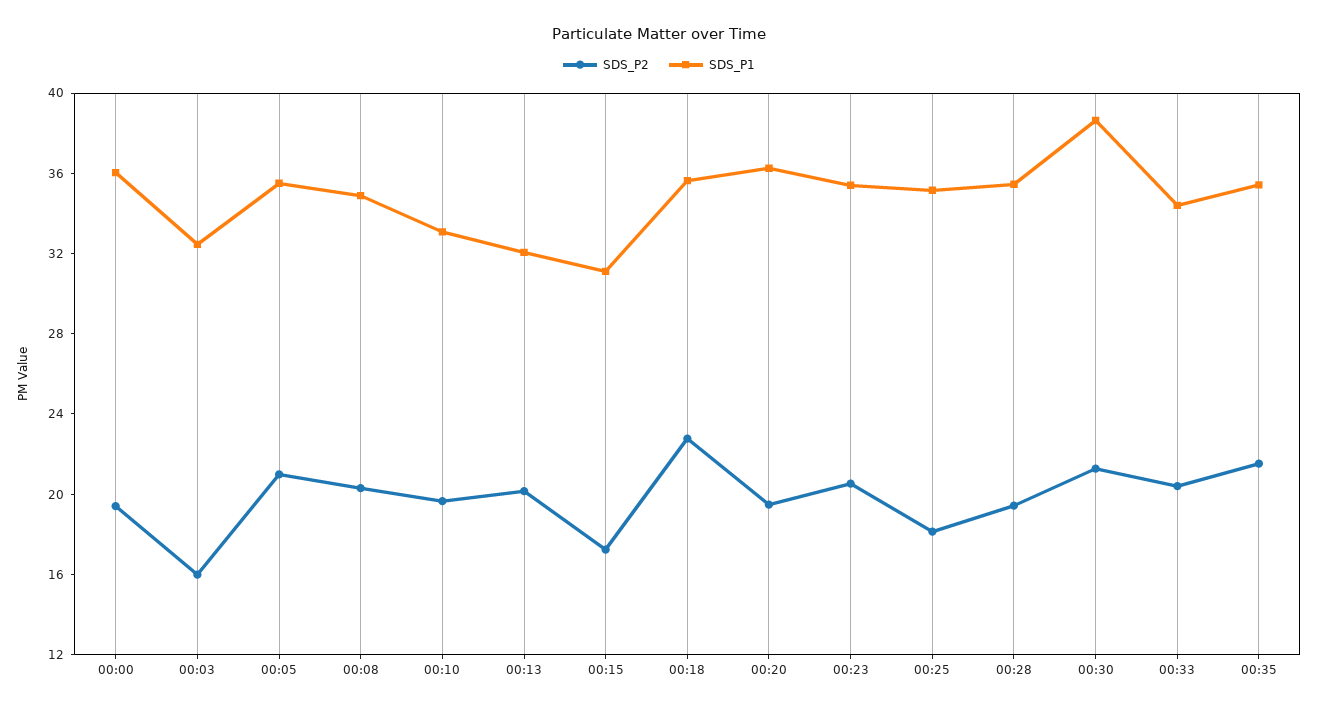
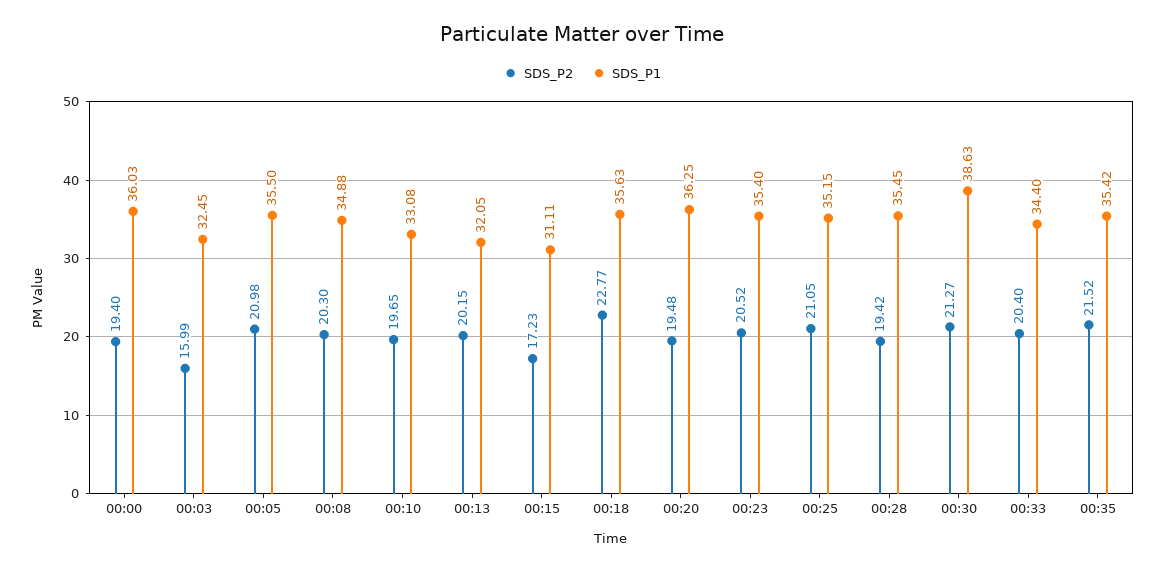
SDS_P2, 00:25: 18 -> 21.05

